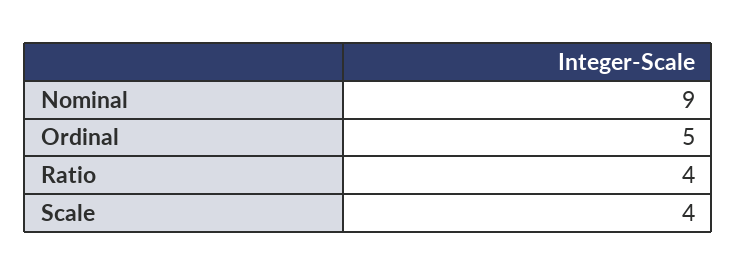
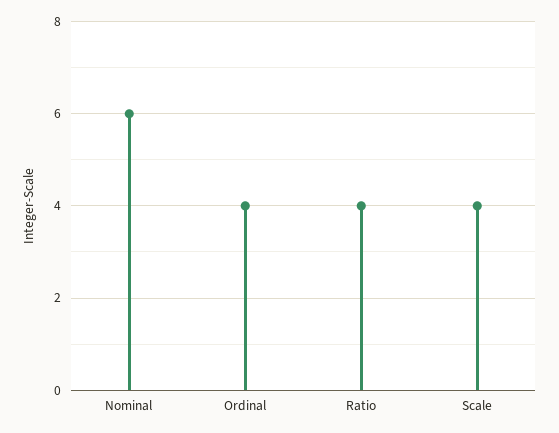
Nominal: 9 -> 6
Ordinal: 5 -> 4

